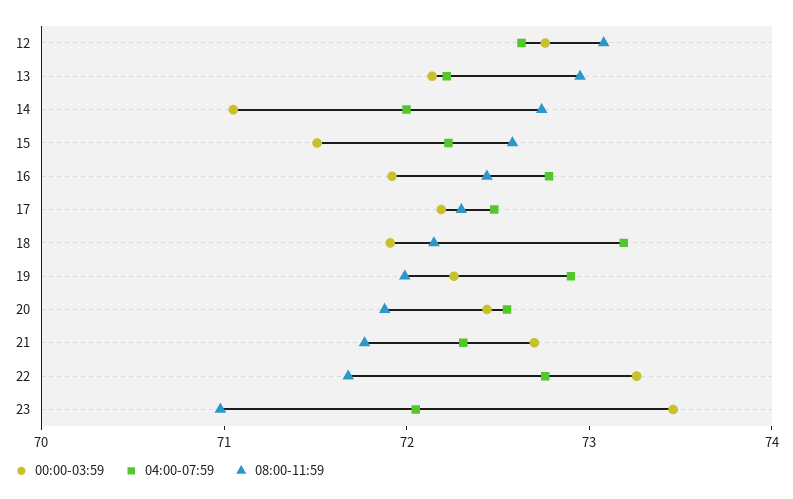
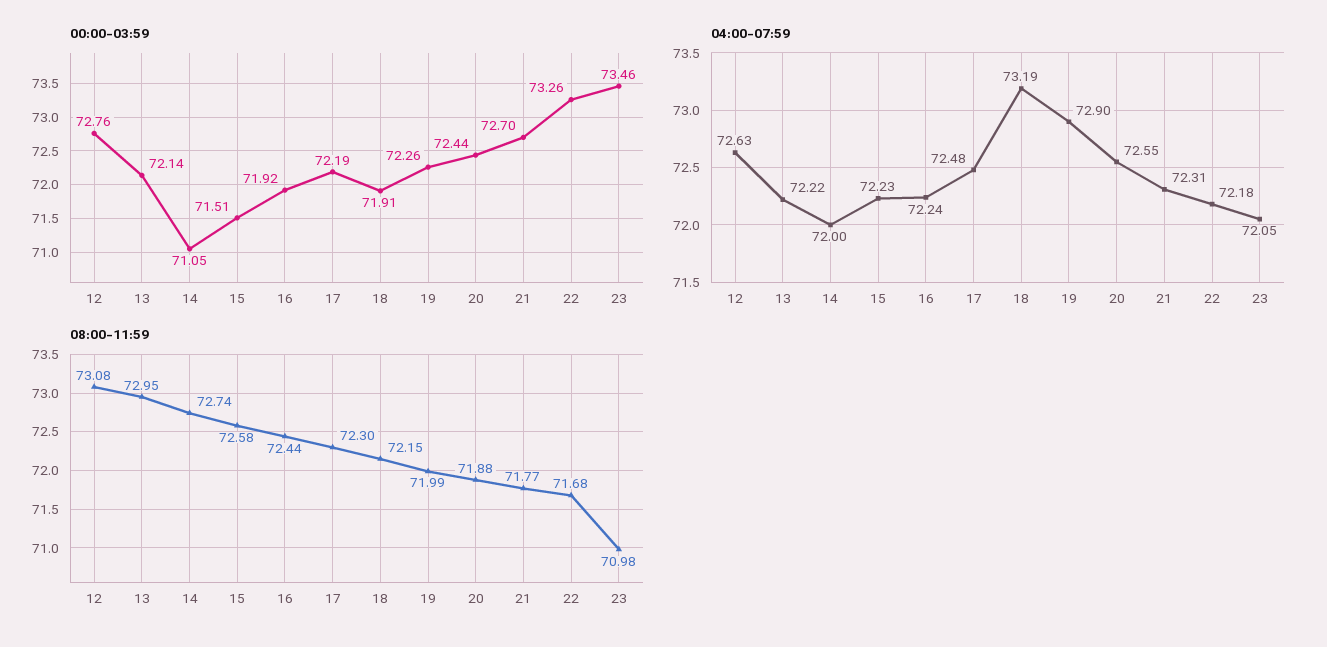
04:00-07:59, 16: 72.8 -> 72.24
04:00-07:59, 22: 72.8 -> 72.18

